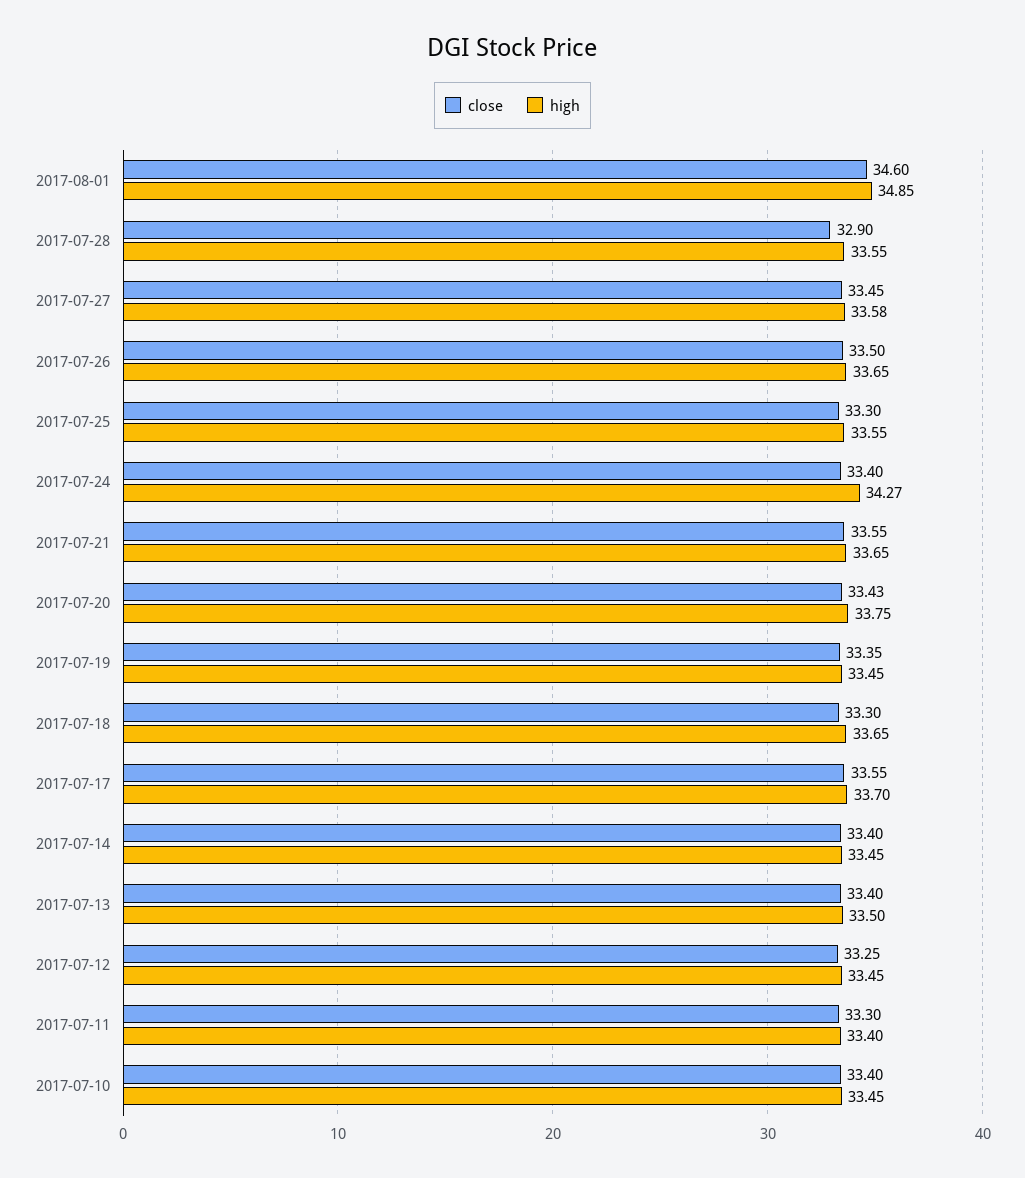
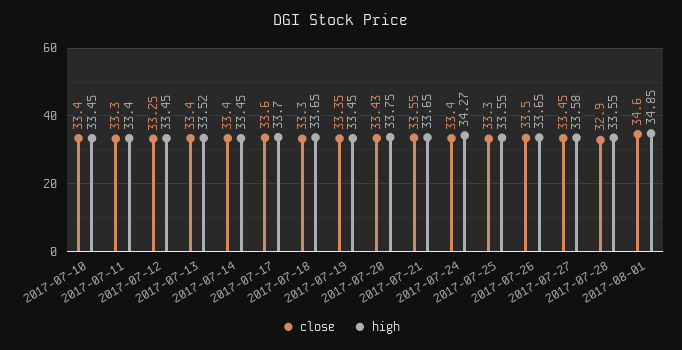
close, 2017-07-17: 33.55 -> 33.6
high, 2017-07-13: 33.5 -> 33.52

